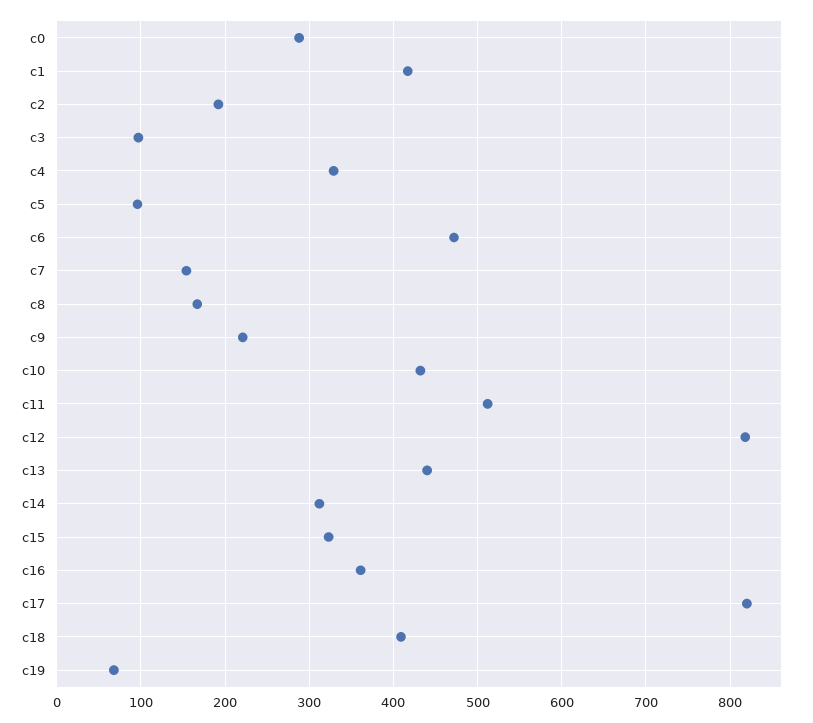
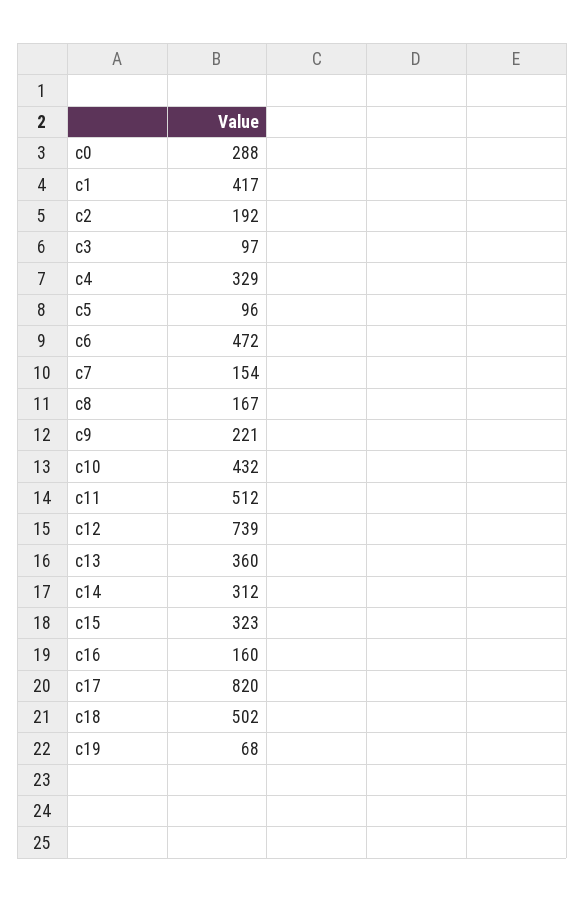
c12: 820 -> 739
c13: 440 -> 360
c16: 360 -> 160
c18: 410 -> 502

